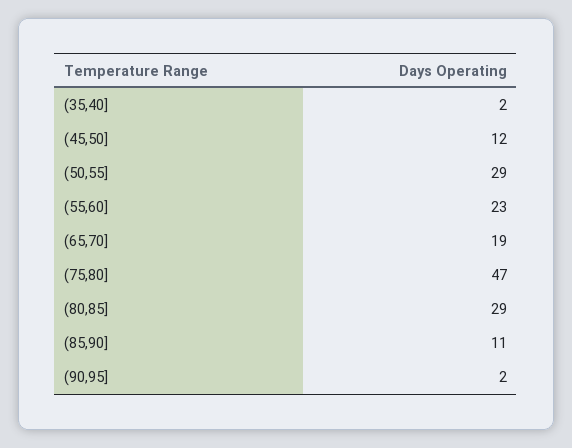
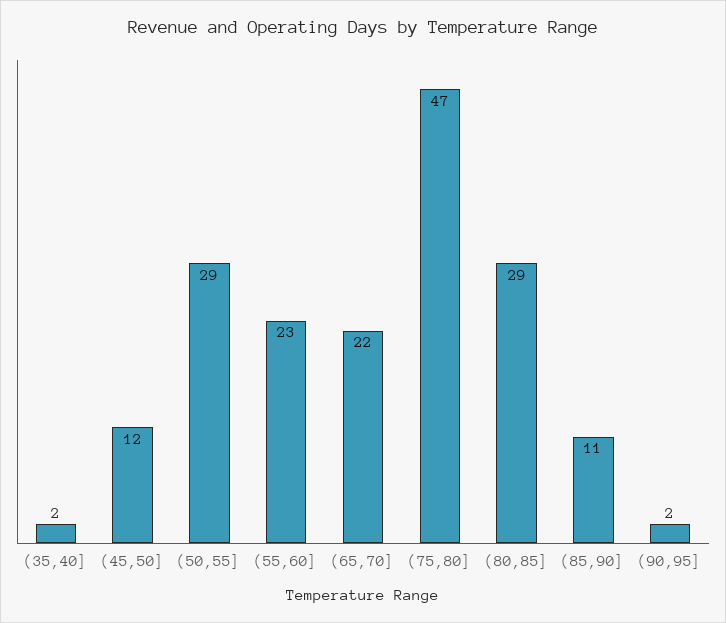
(65,70]: 19 -> 22

